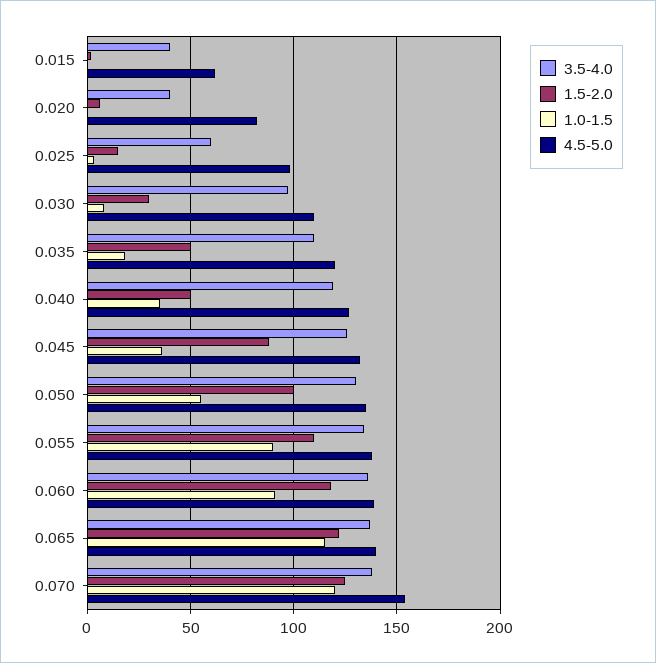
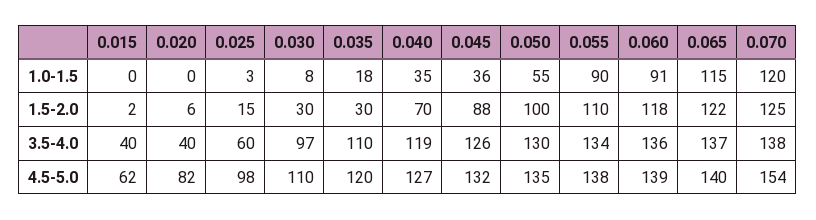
1.5-2.0, 0.035: 50 -> 30
1.5-2.0, 0.040: 50 -> 70

